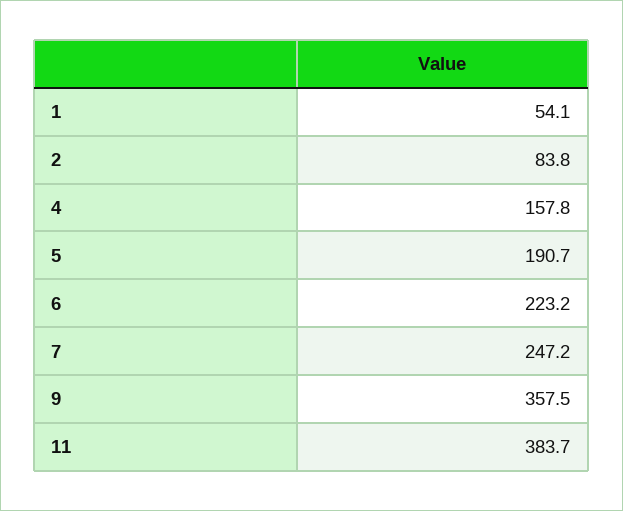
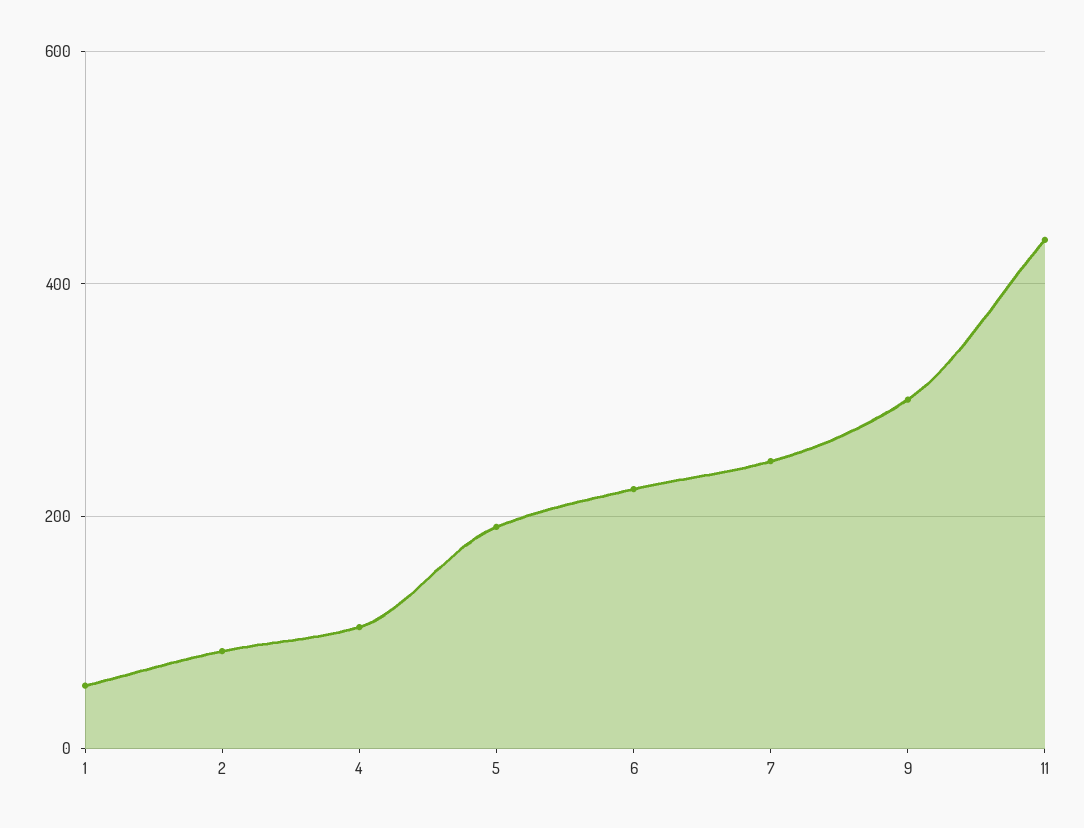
4: 157.8 -> 100
9: 357.5 -> 300
11: 383.7 -> 440

